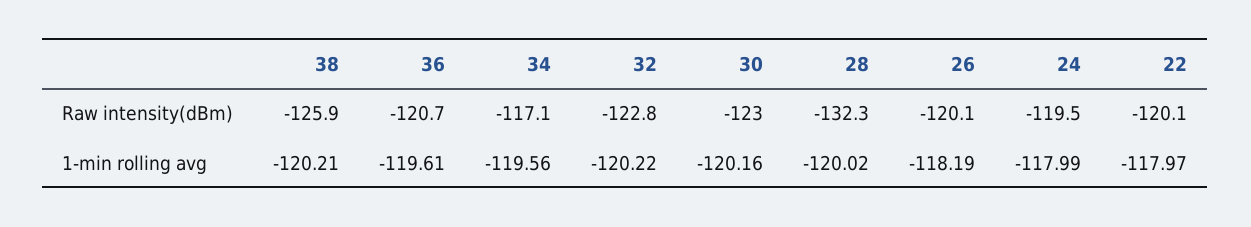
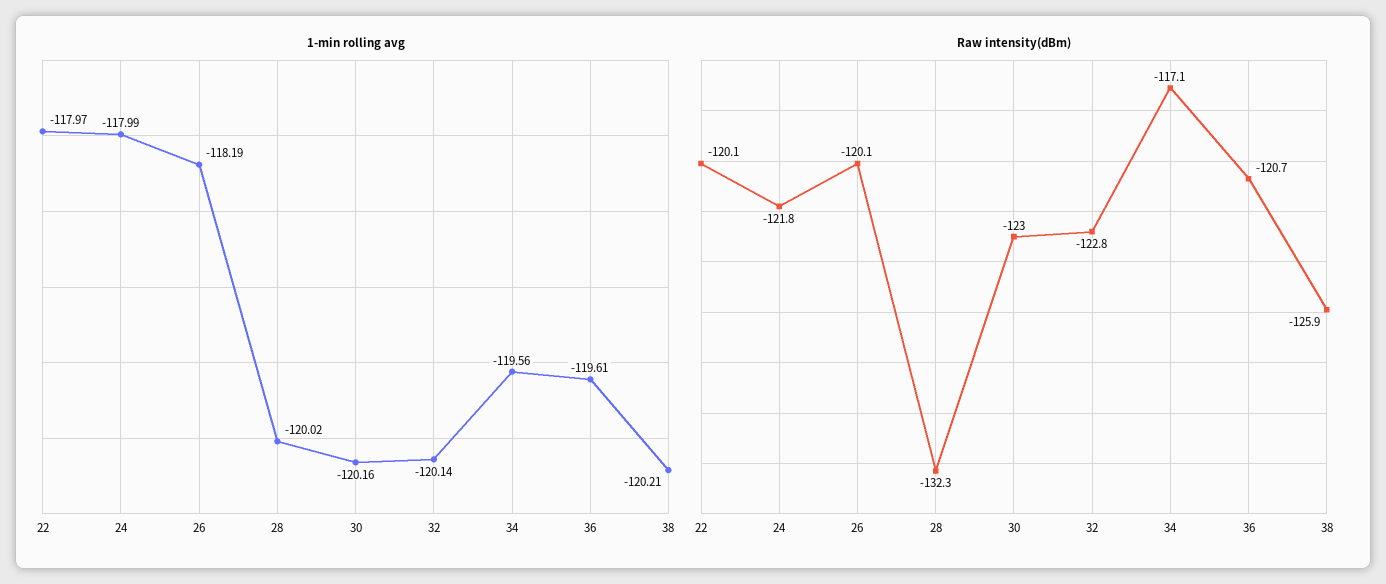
Raw intensity(dBm), 24: -119.5 -> -121.8
1-min rolling avg, 32: -120.22 -> -120.14

